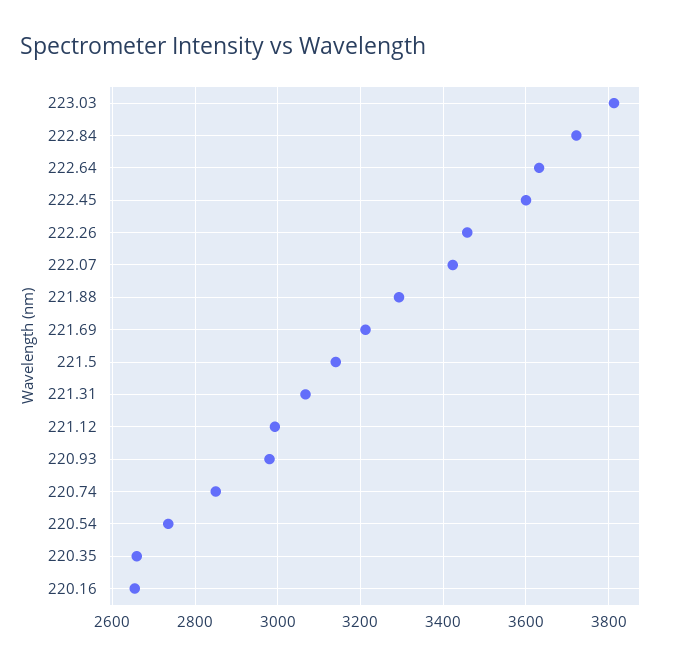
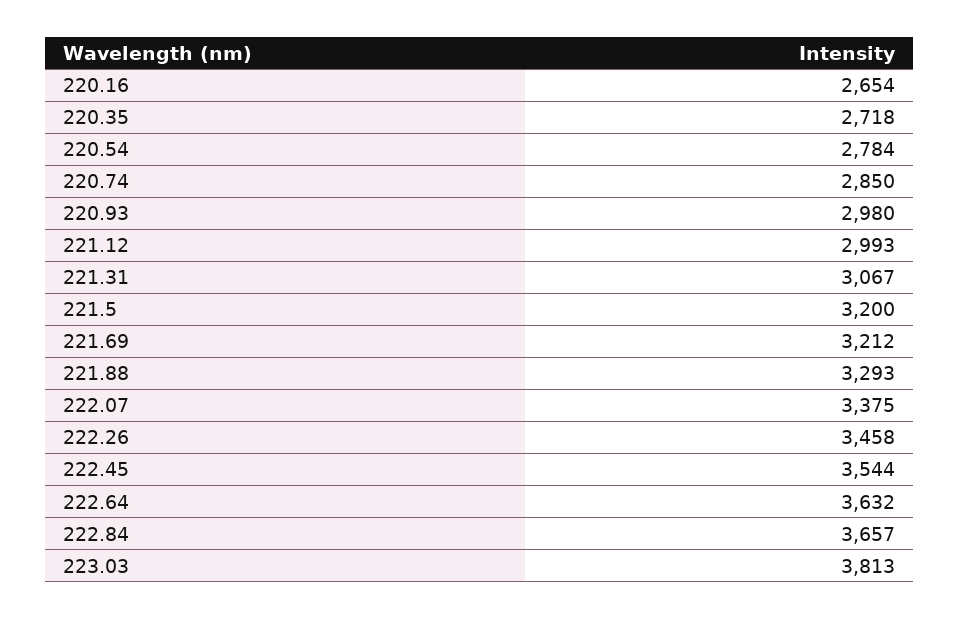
222.84: 3720 -> 3657
222.45: 3600 -> 3544
222.07: 3420 -> 3375
221.5: 3140 -> 3200
220.54: 2740 -> 2784
220.35: 2660 -> 2718

